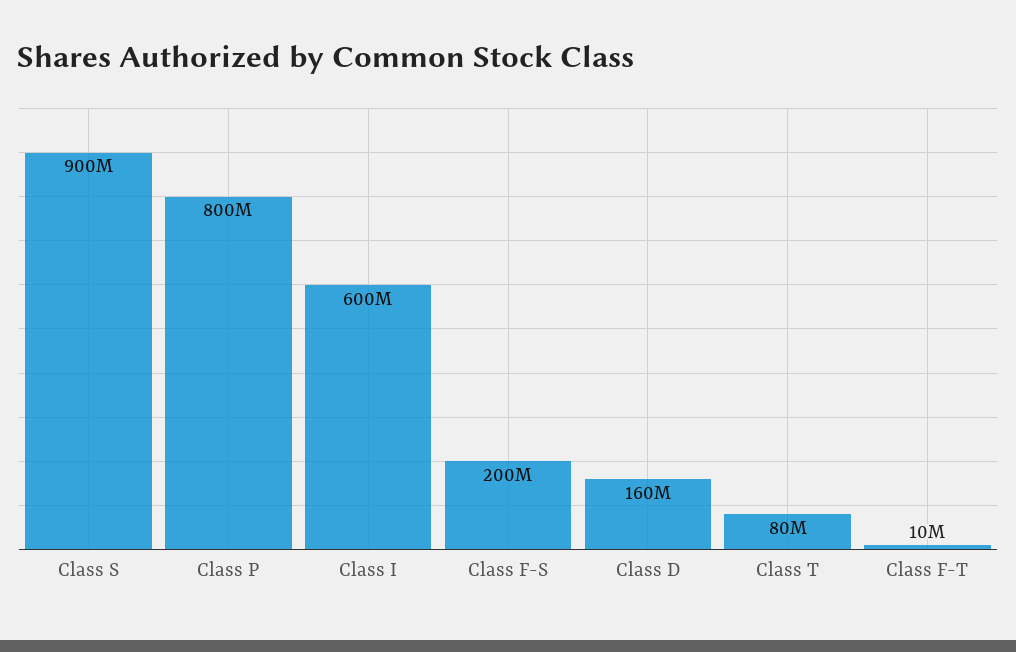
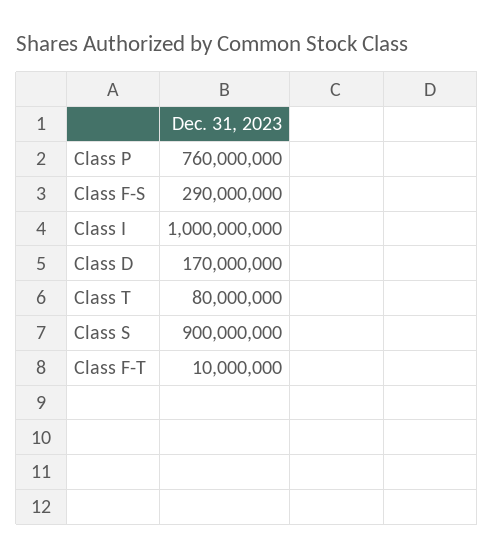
Class P: 800000000 -> 760000000
Class I: 600000000 -> 1000000000
Class F-S: 200000000 -> 290000000
Class D: 160000000 -> 170000000

